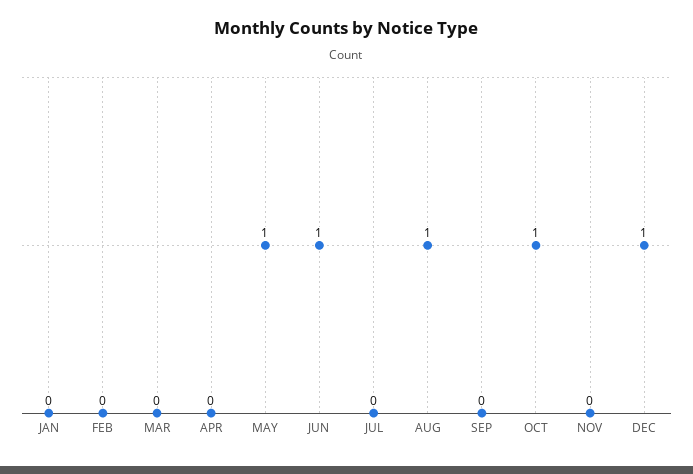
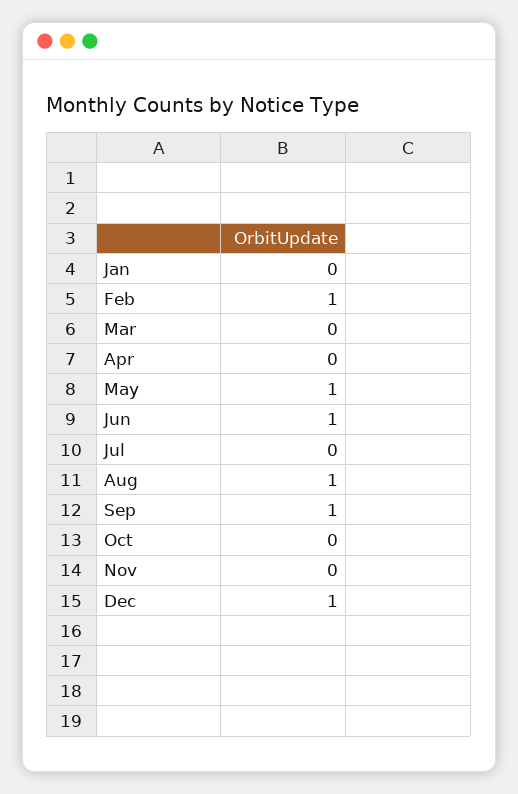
FEB: 0 -> 1
SEP: 0 -> 1
OCT: 1 -> 0

